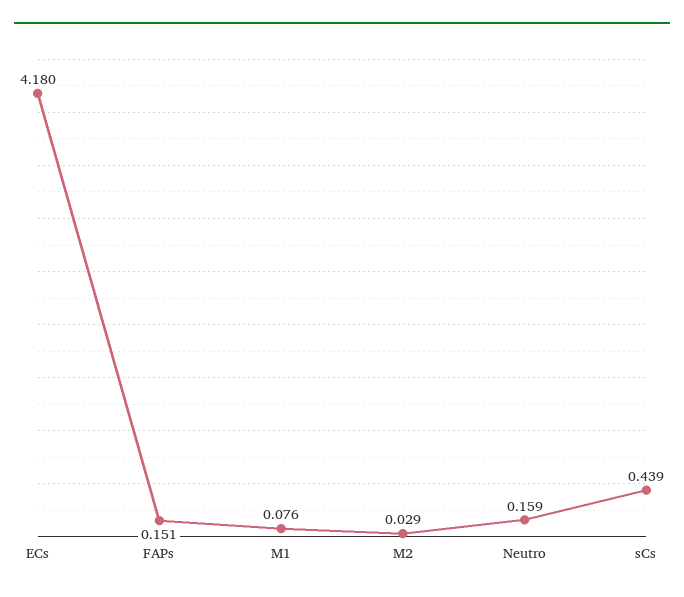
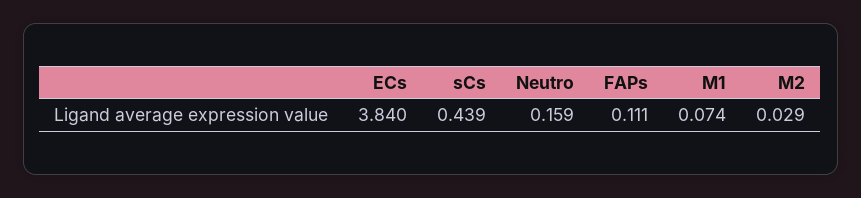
ECs: 4.18 -> 3.84
FAPs: 0.151 -> 0.111
M1: 0.076 -> 0.074

